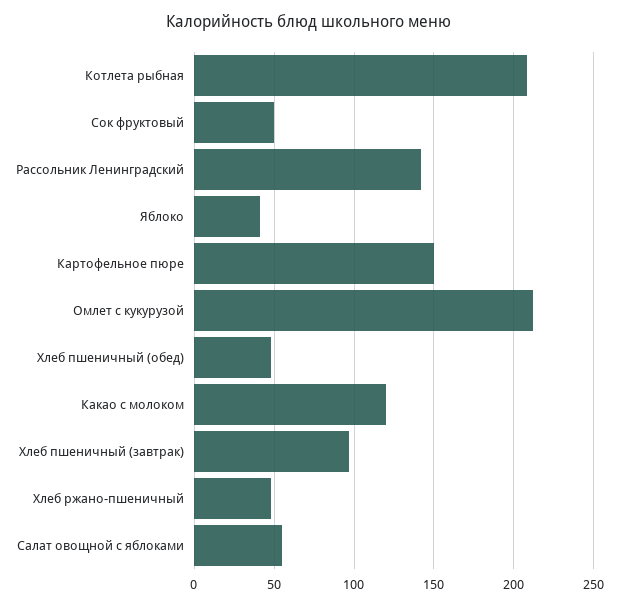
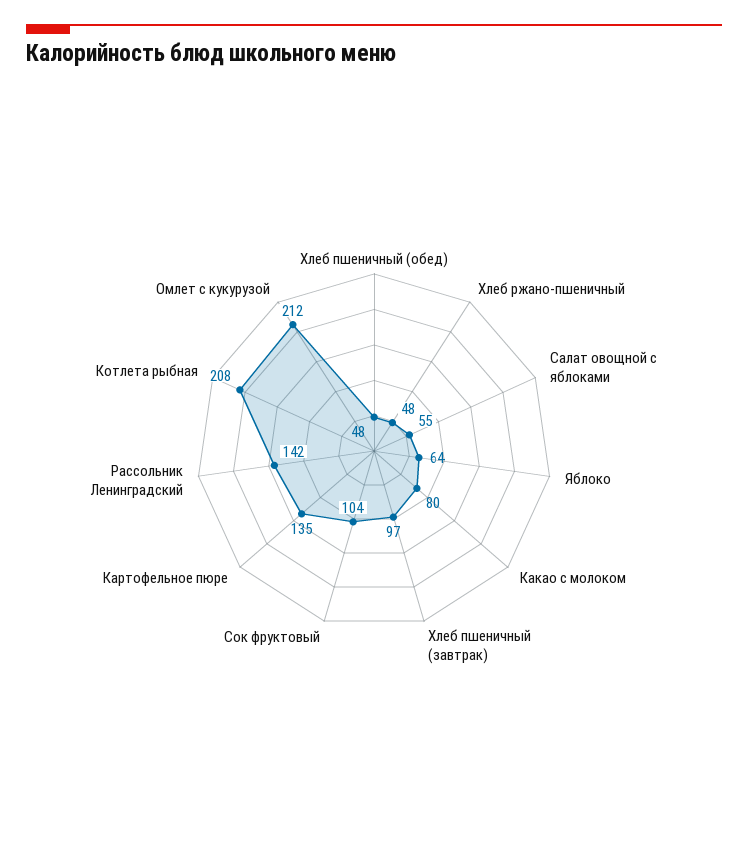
Сок фруктовый: 50 -> 104
Яблоко: 40 -> 64
Картофельное пюре: 150 -> 135
Какао с молоком: 120 -> 80

